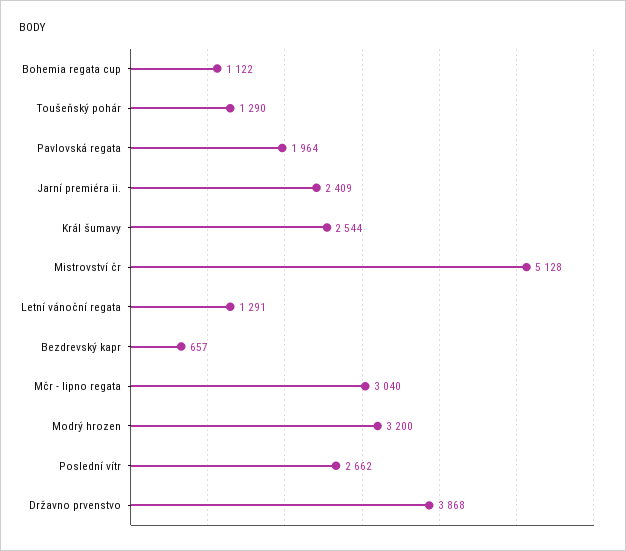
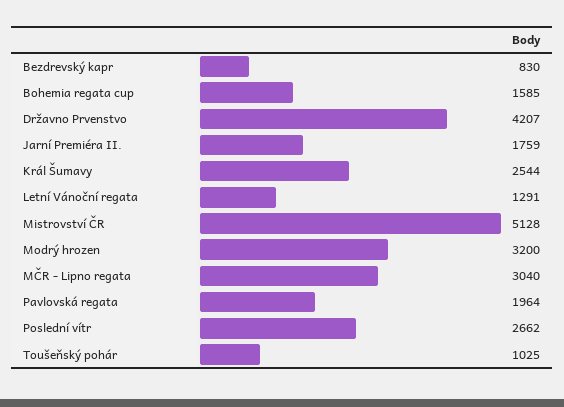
Bohemia regata cup: 1122 -> 1585
Toušeňský pohár: 1290 -> 1025
Jarní premiéra ii.: 2409 -> 1759
Bezdrevský kapr: 657 -> 830
Državno prvenstvo: 3868 -> 4207

